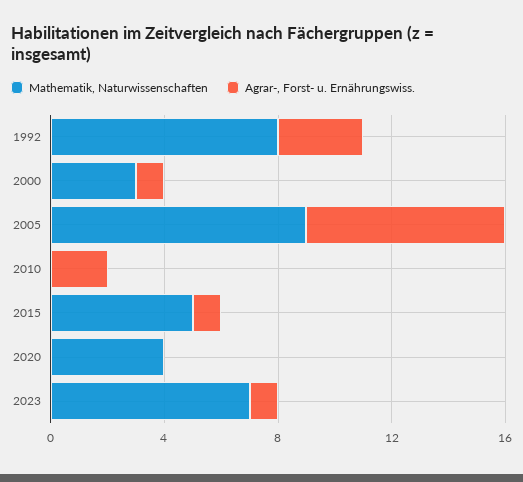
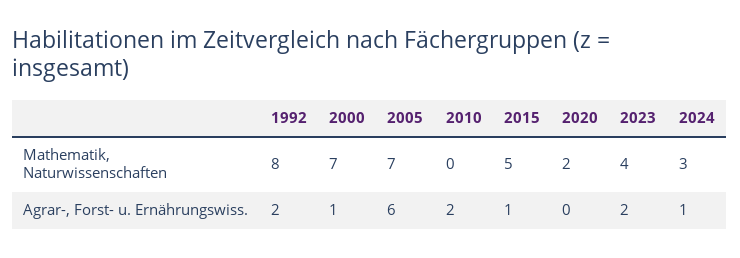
Agrar-, Forst- u. Ernährungswiss., 1992: 3 -> 2
Mathematik, Naturwissenschaften, 2000: 3 -> 7
Mathematik, Naturwissenschaften, 2005: 9 -> 7
Agrar-, Forst- u. Ernährungswiss., 2005: 7 -> 6
Mathematik, Naturwissenschaften, 2020: 4 -> 2
Mathematik, Naturwissenschaften, 2023: 7 -> 4
Agrar-, Forst- u. Ernährungswiss., 2023: 1 -> 2
Mathematik, Naturwissenschaften, 2024: none -> 3
Agrar-, Forst- u. Ernährungswiss., 2024: none -> 1

